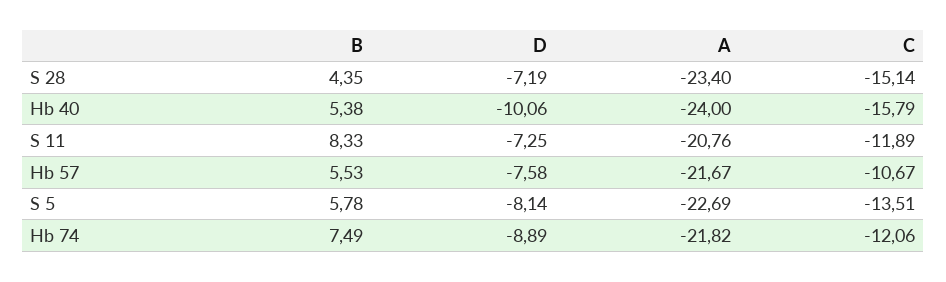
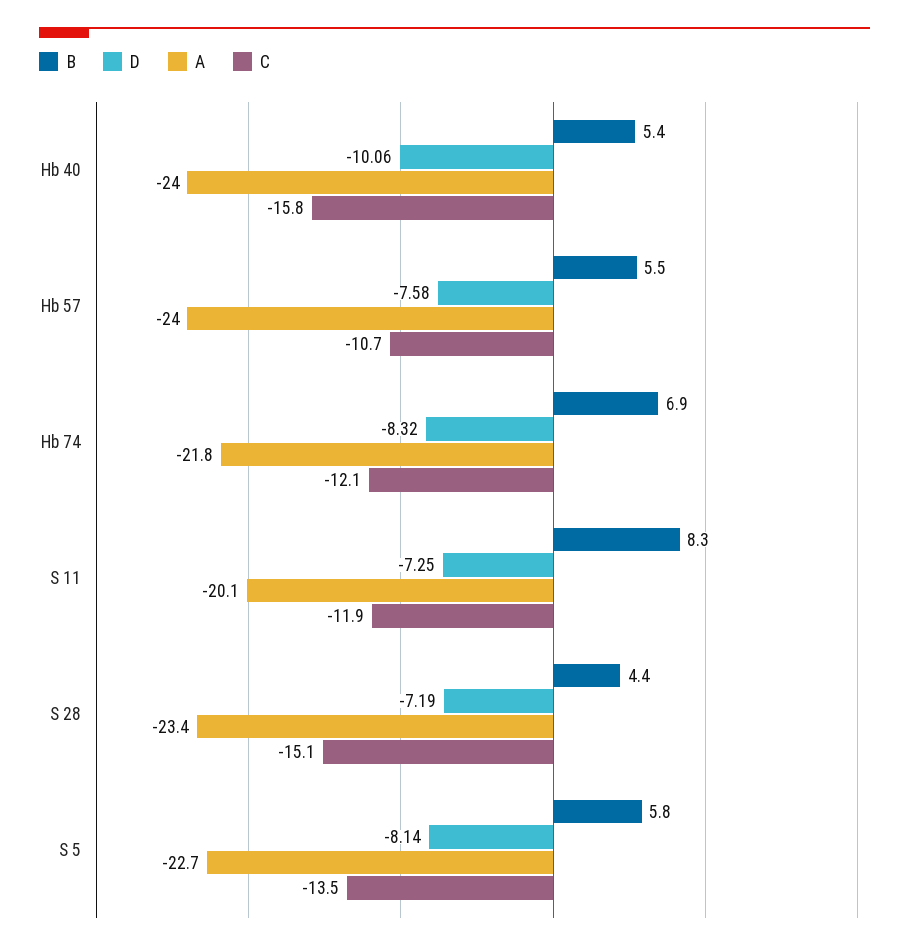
A, S 11: -20.76 -> -20.1
A, Hb 57: -21.67 -> -24
B, Hb 74: 7.49 -> 6.9
D, Hb 74: -8.89 -> -8.32

